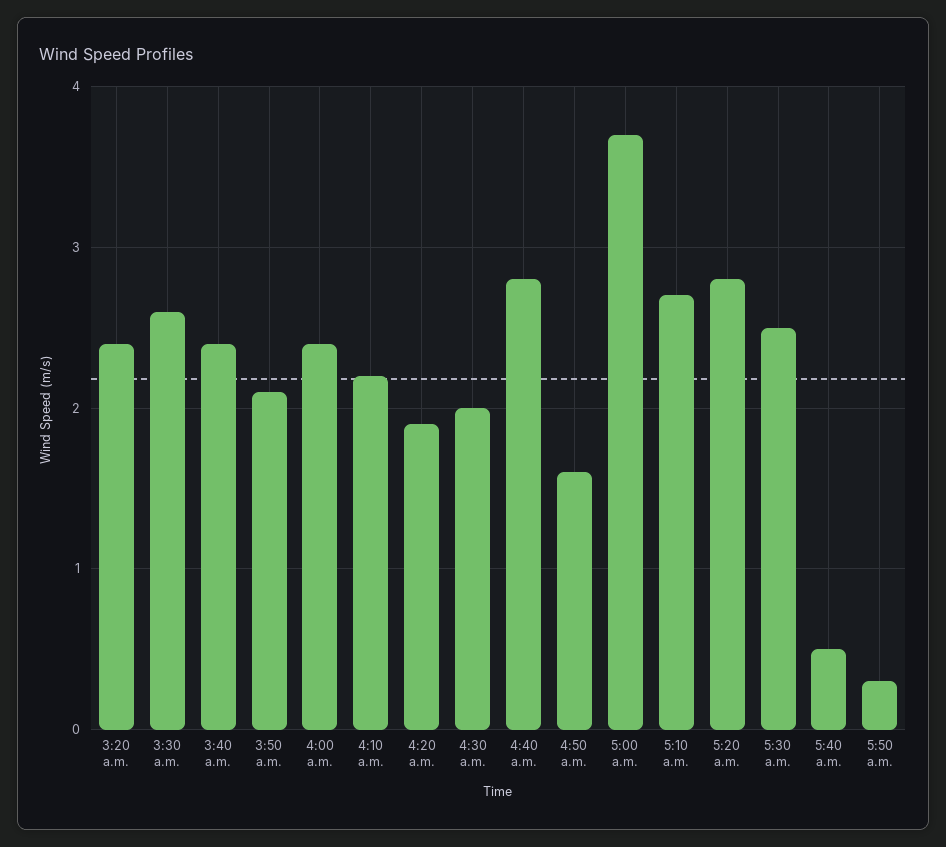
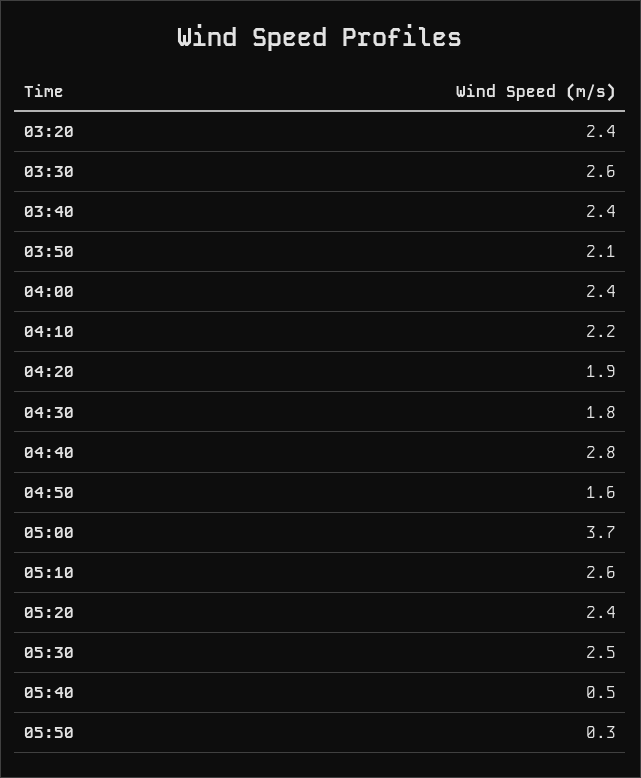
4:30 a.m.: 2 -> 1.8
5:10 a.m.: 2.7 -> 2.6
5:20 a.m.: 2.8 -> 2.4

